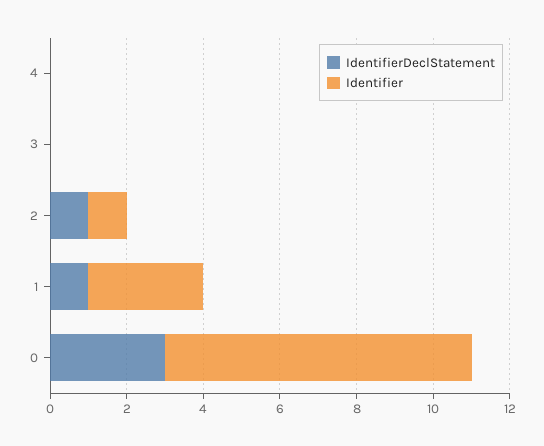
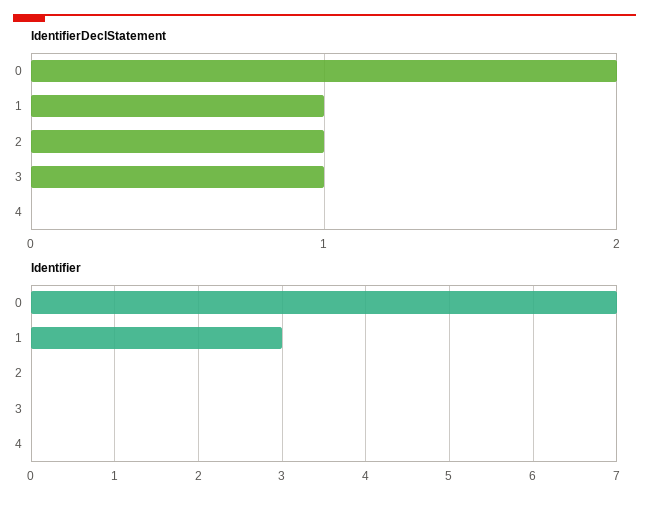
IdentifierDeclStatement, 3: 0 -> 1
Identifier, 2: 1 -> 0
IdentifierDeclStatement, 0: 3 -> 2
Identifier, 0: 8 -> 7

